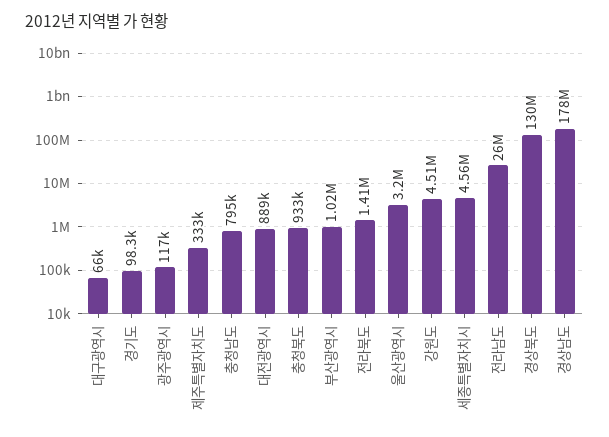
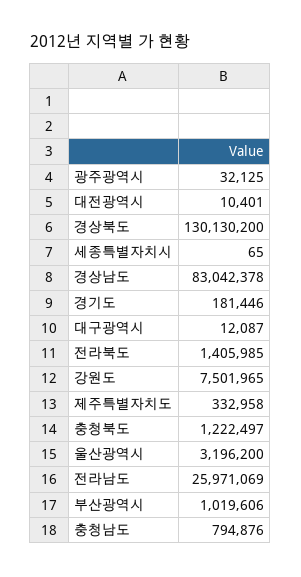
대구광역시: 66000 -> 12087
경기도: 98300 -> 181446
광주광역시: 117000 -> 32125
대전광역시: 889000 -> 10401
충청북도: 933000 -> 1222497
강원도: 4510000 -> 7501965
세종특별자치시: 4560000 -> 65
경상남도: 178000000 -> 83042378

